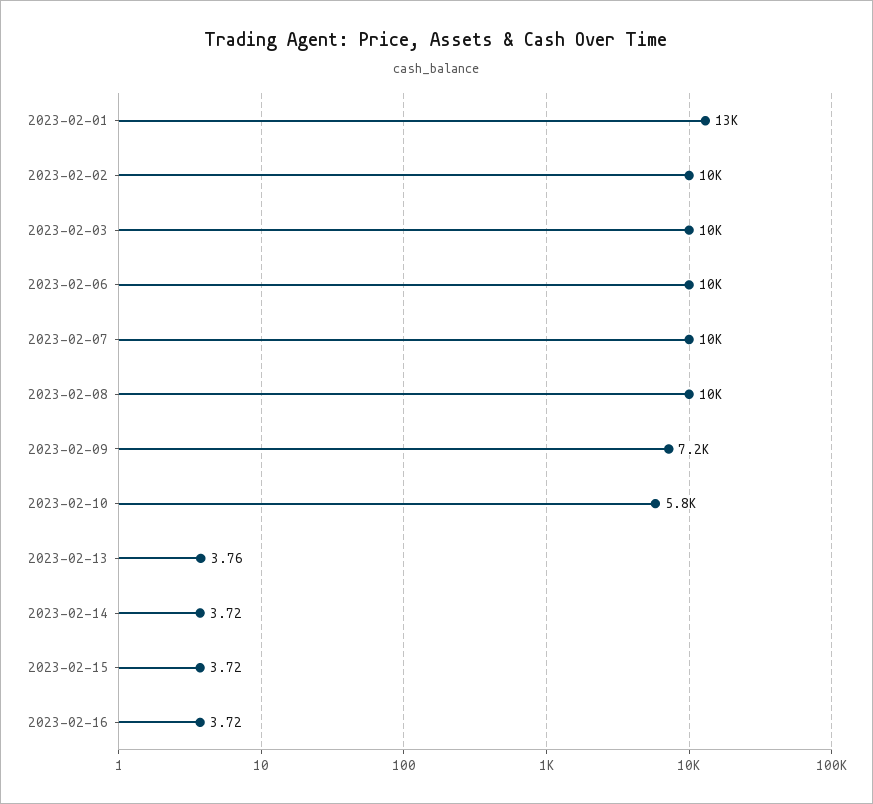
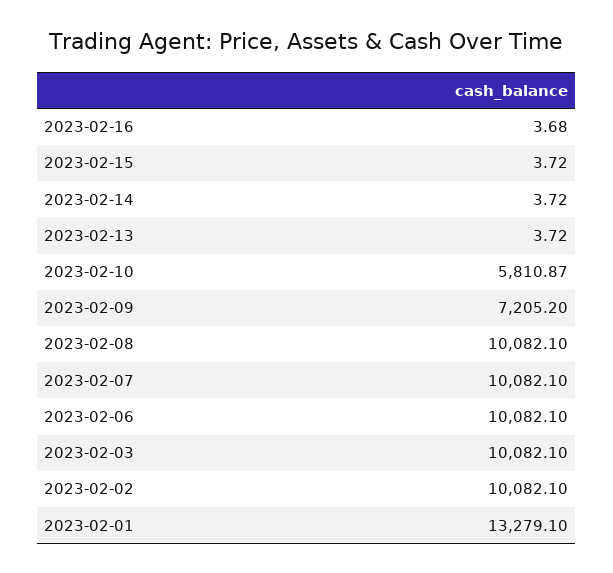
2023-02-13: 3.76 -> 3.72
2023-02-16: 3.72 -> 3.68

